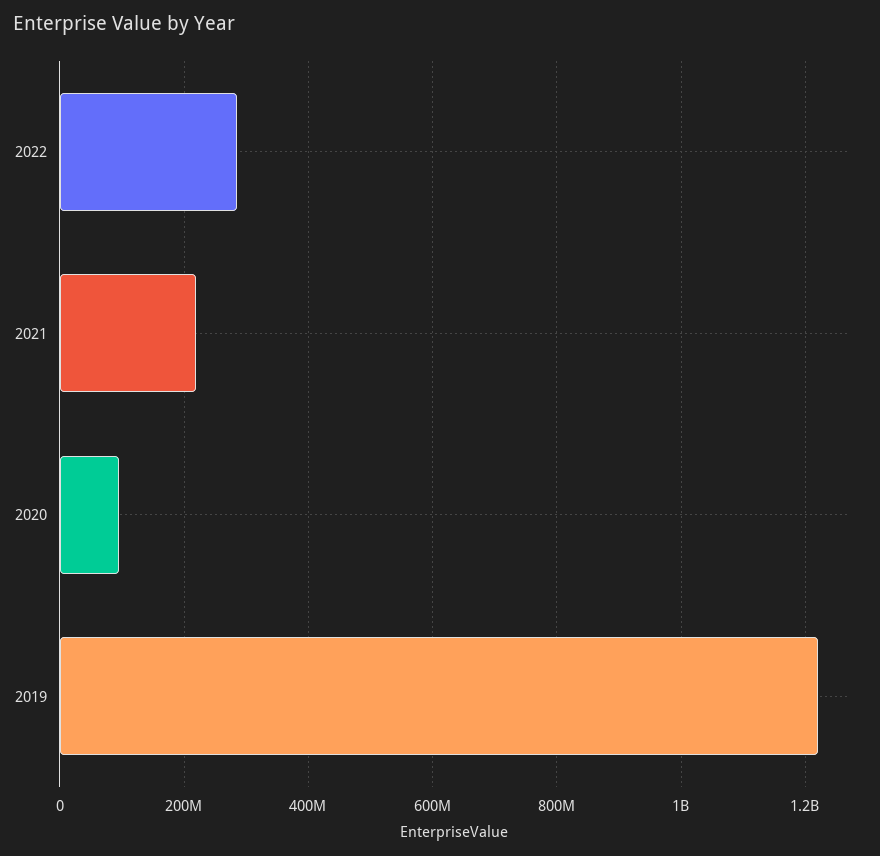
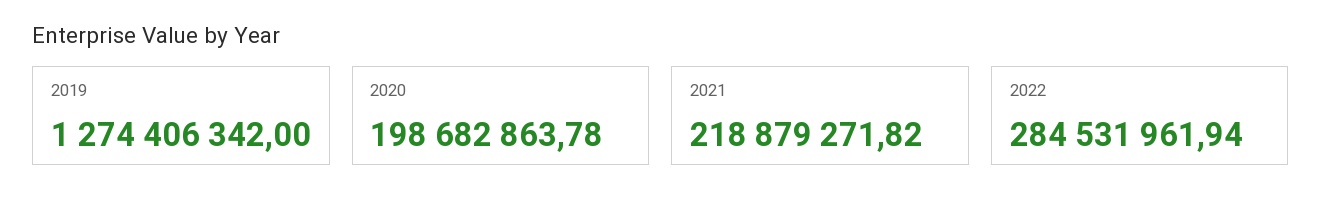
2020: 100000000 -> 198682863.78
2019: 1220000000 -> 1274406342

